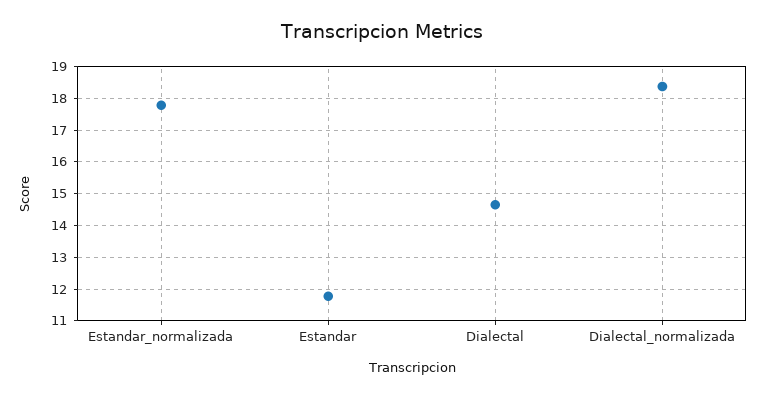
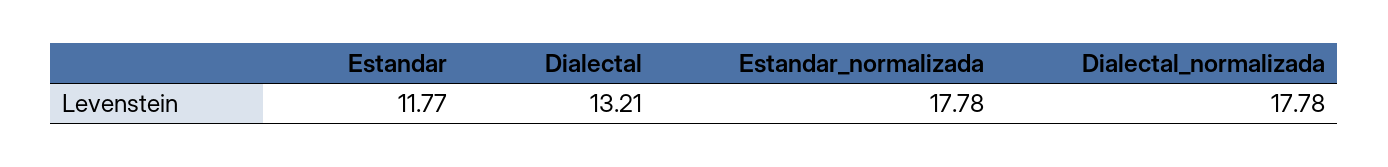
Dialectal: 14.6 -> 13.21
Dialectal_normalizada: 18.4 -> 17.78

